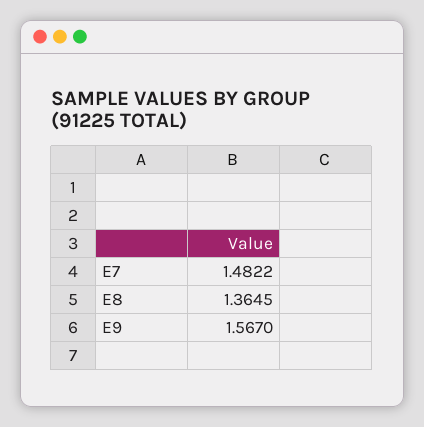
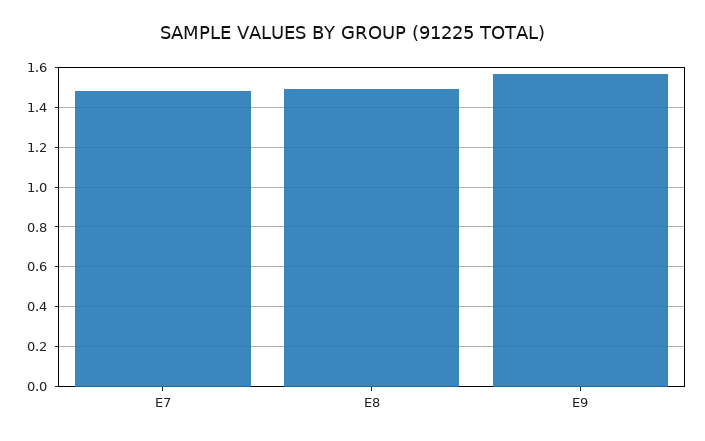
E8: 1.3645 -> 1.5

